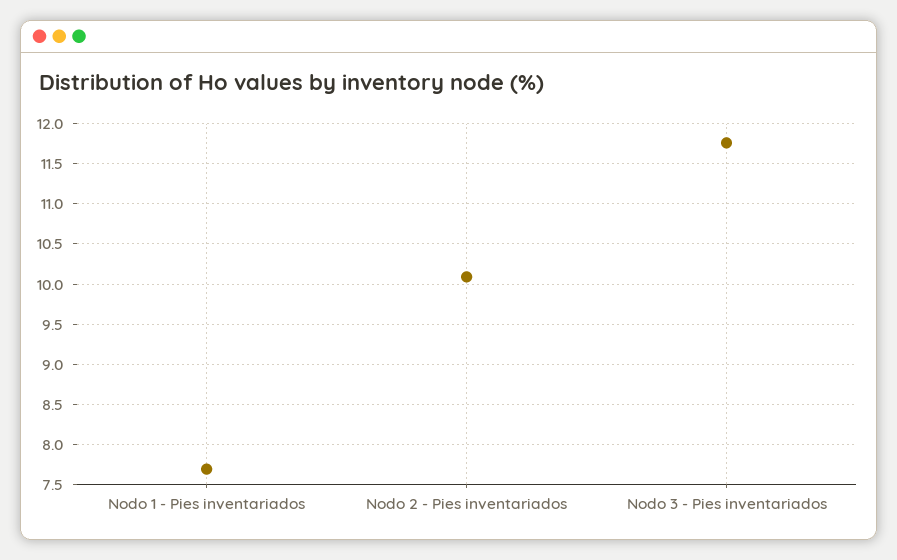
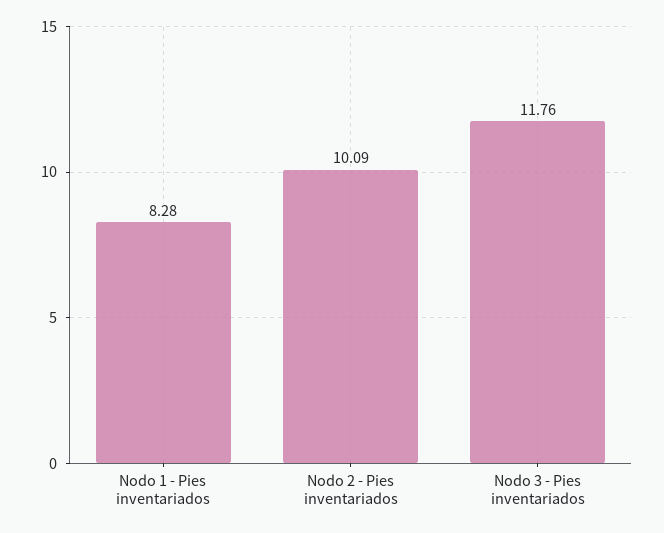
Nodo 1 - Pies inventariados: 7.7 -> 8.28

